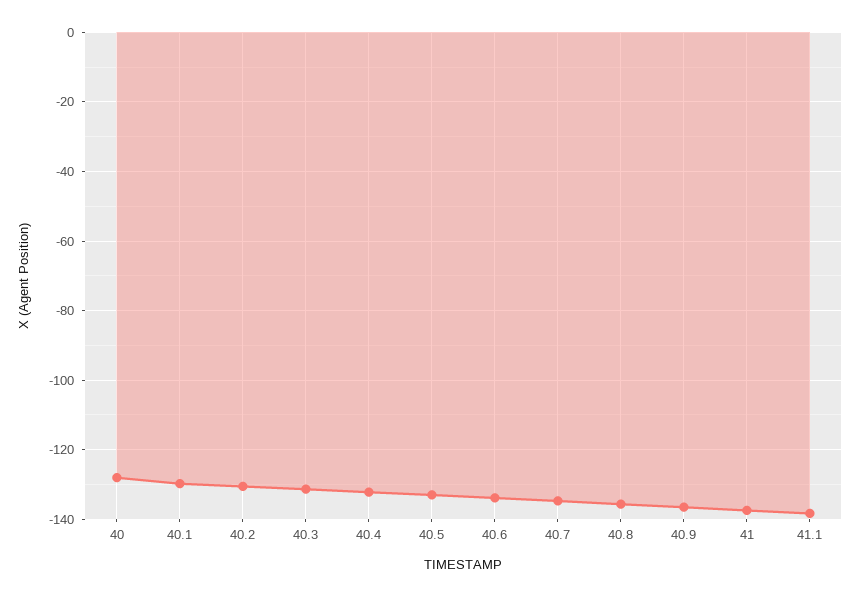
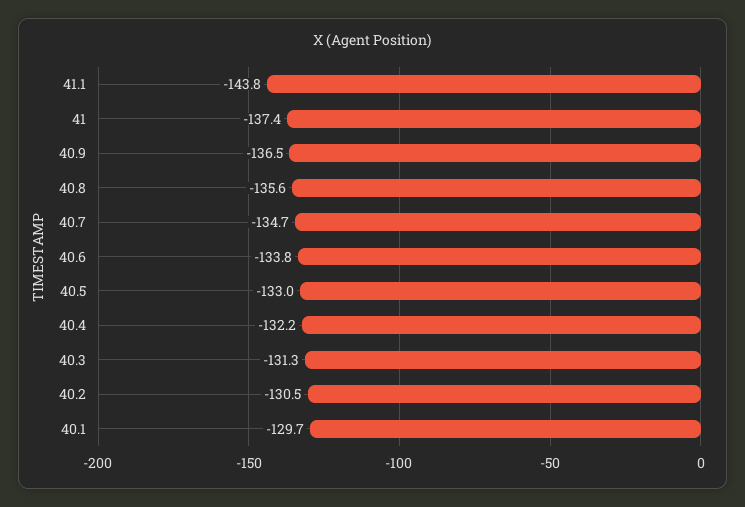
40: -128 -> none
41.1: -138 -> -143.8

